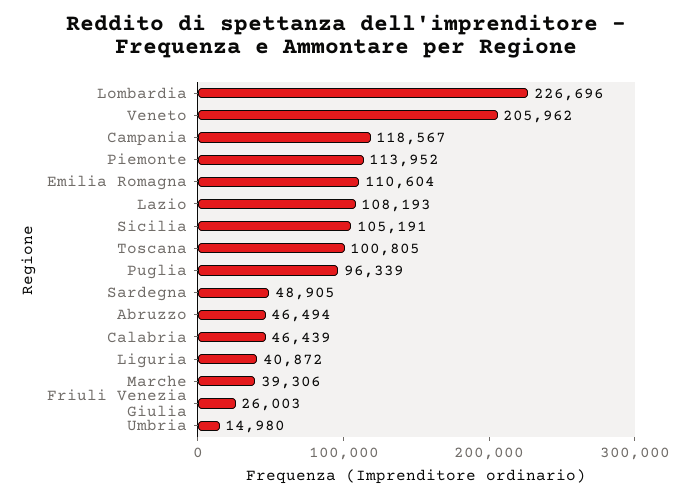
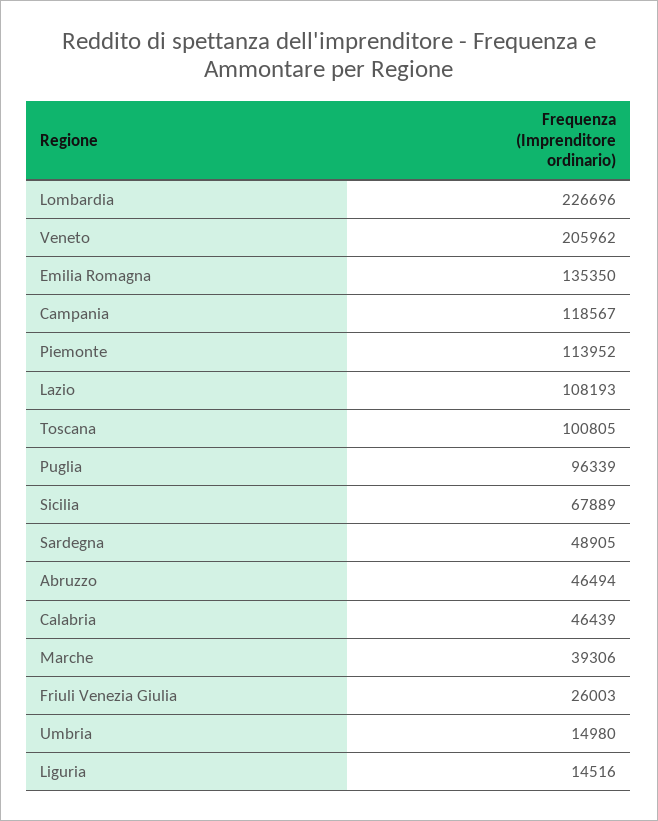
Emilia Romagna: 110604 -> 135350
Sicilia: 105191 -> 67889
Liguria: 40872 -> 14516

